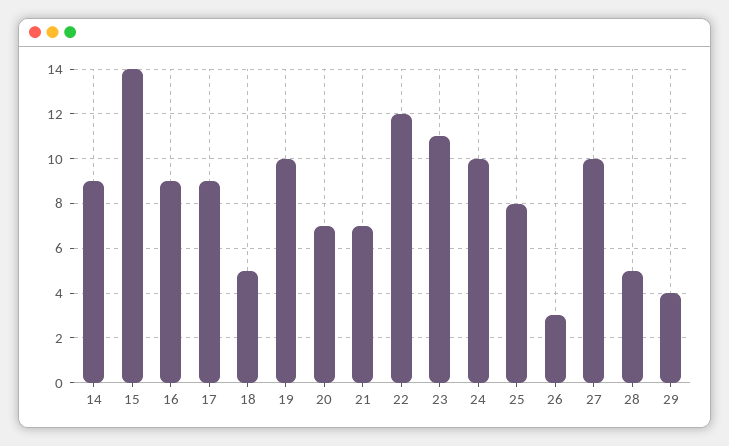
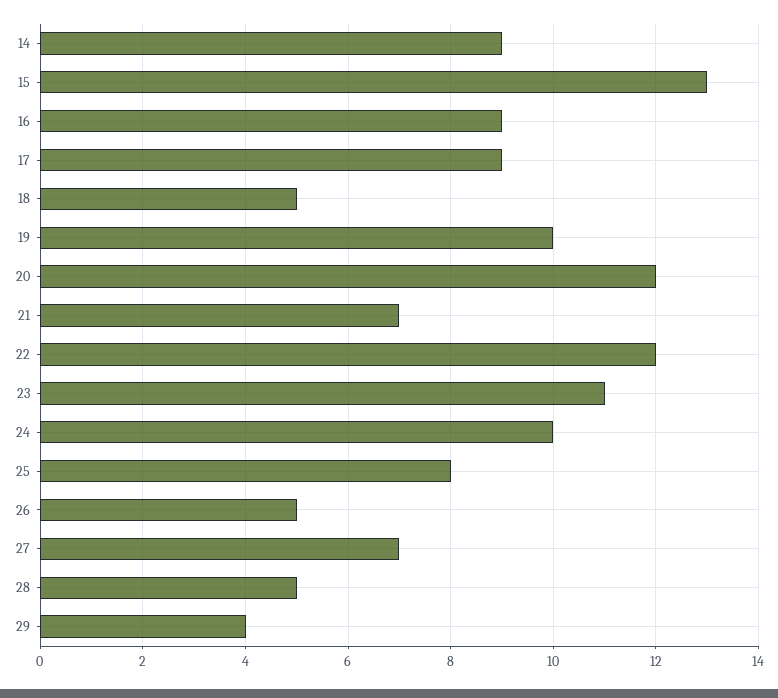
15: 14 -> 13
20: 7 -> 12
26: 3 -> 5
27: 10 -> 7

